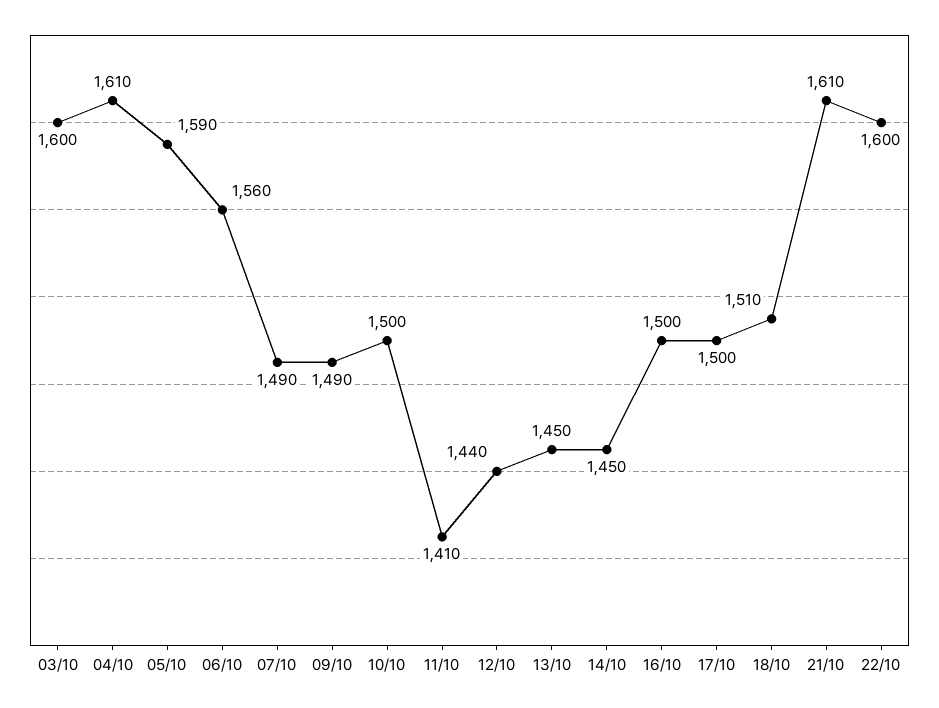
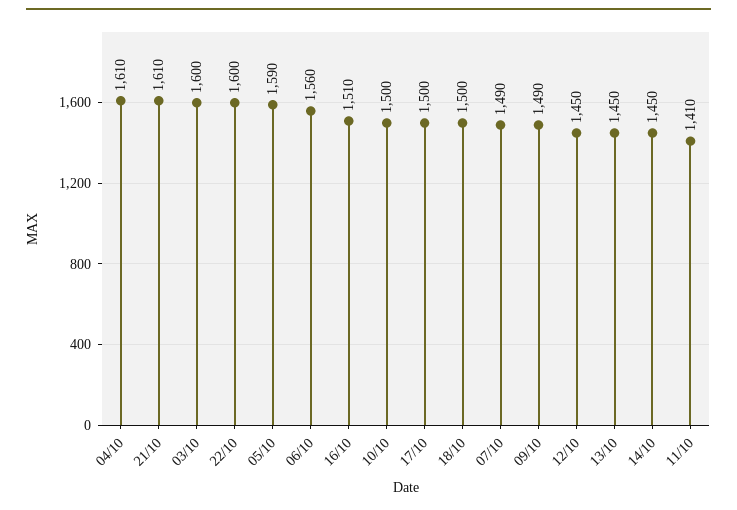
12/10: 1440 -> 1450
16/10: 1500 -> 1510
18/10: 1510 -> 1500

